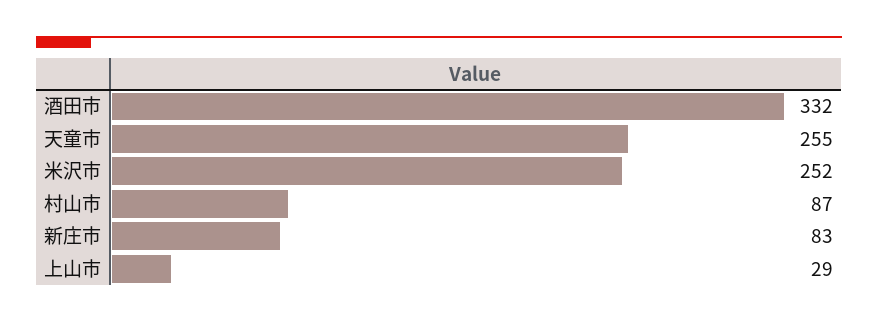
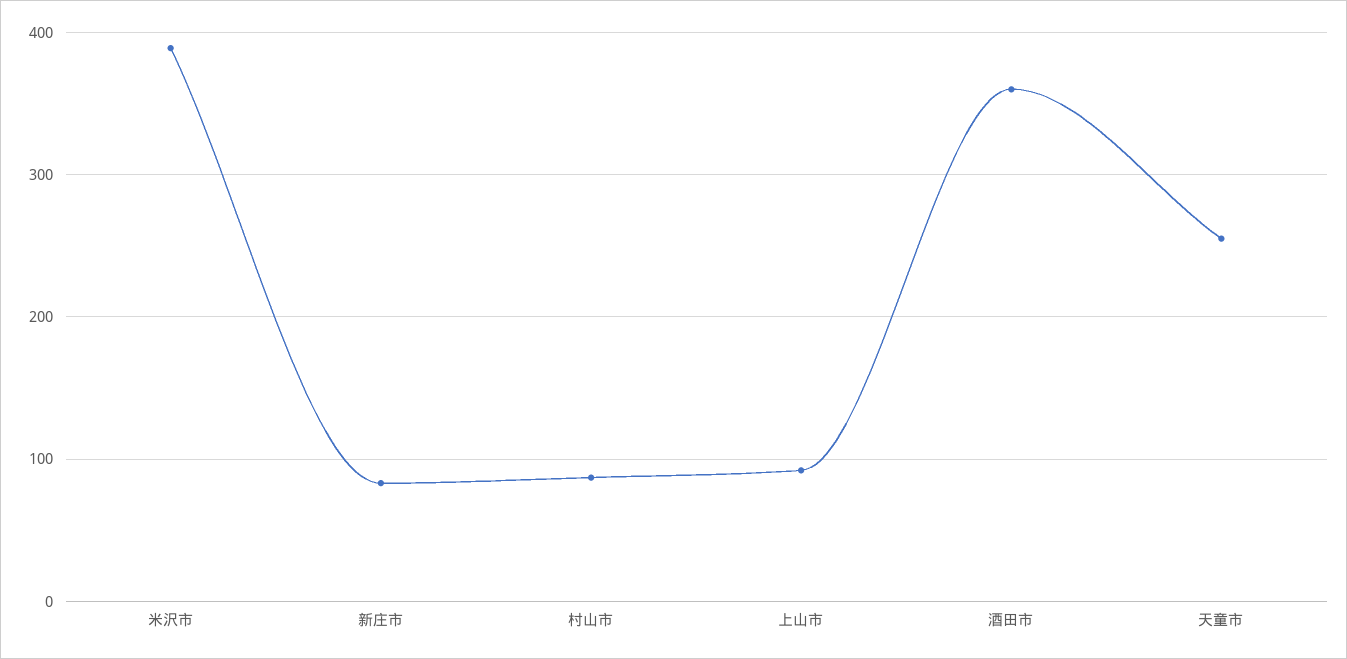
酒田市: 332 -> 360
米沢市: 252 -> 390
上山市: 29 -> 90

